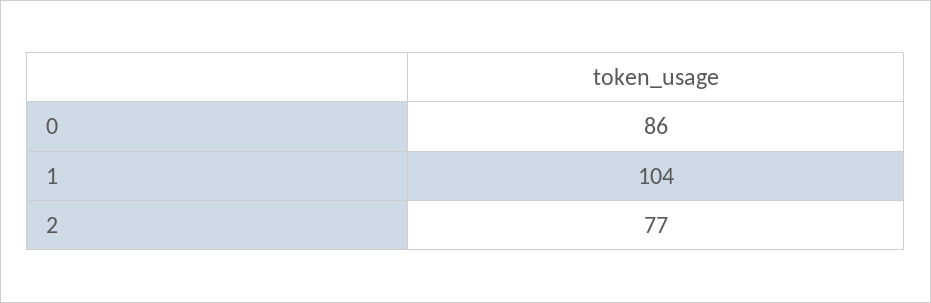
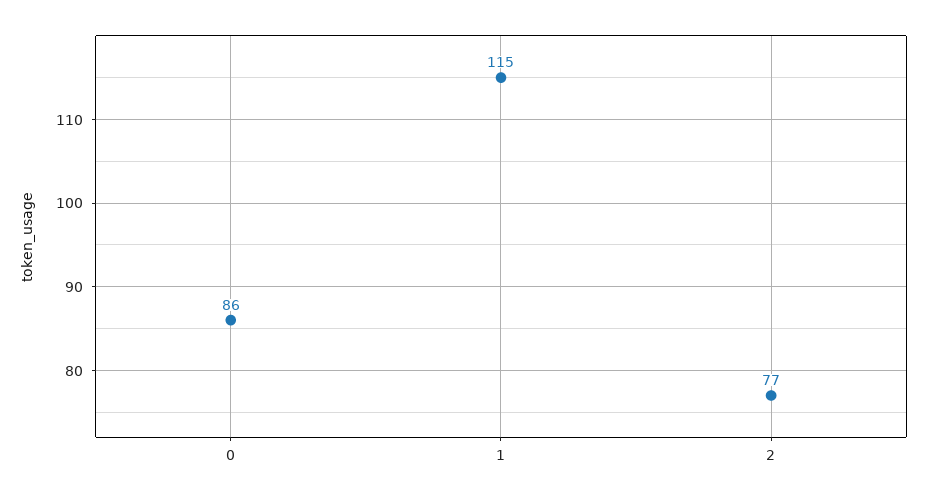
1: 104 -> 115

